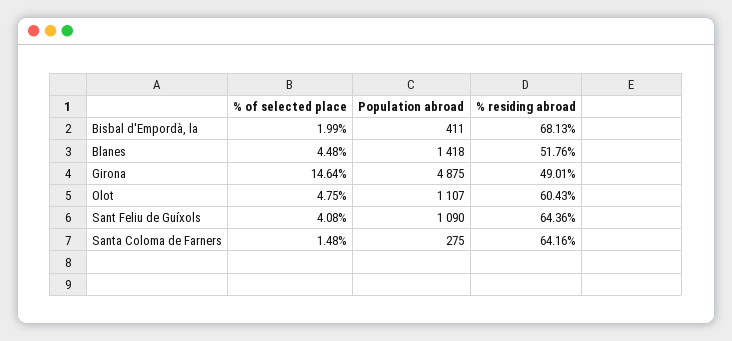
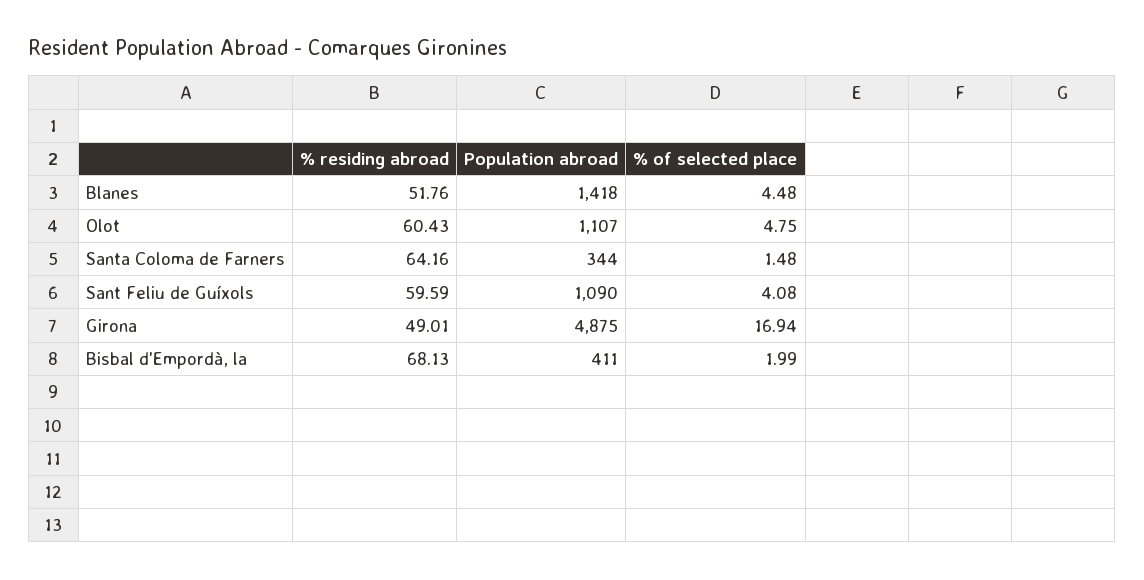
% of selected place, Girona: 14.64 -> 16.94
% residing abroad, Sant Feliu de Guíxols: 64.36 -> 59.59
Population abroad, Santa Coloma de Farners: 275 -> 344

